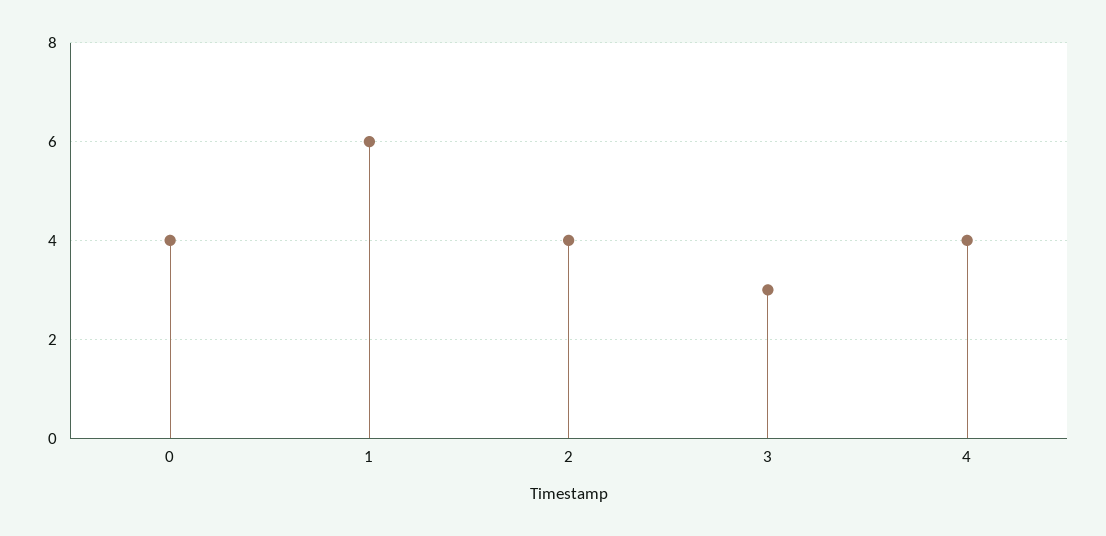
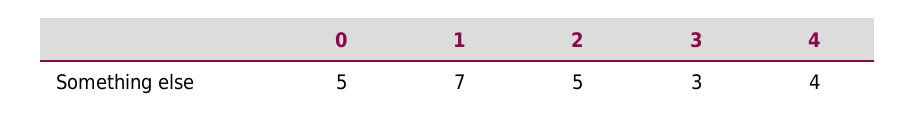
0: 4 -> 5
1: 6 -> 7
2: 4 -> 5

